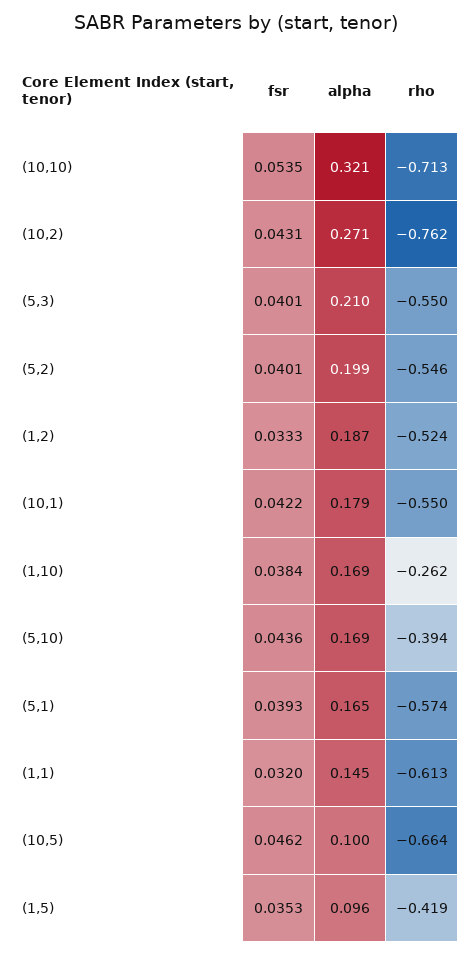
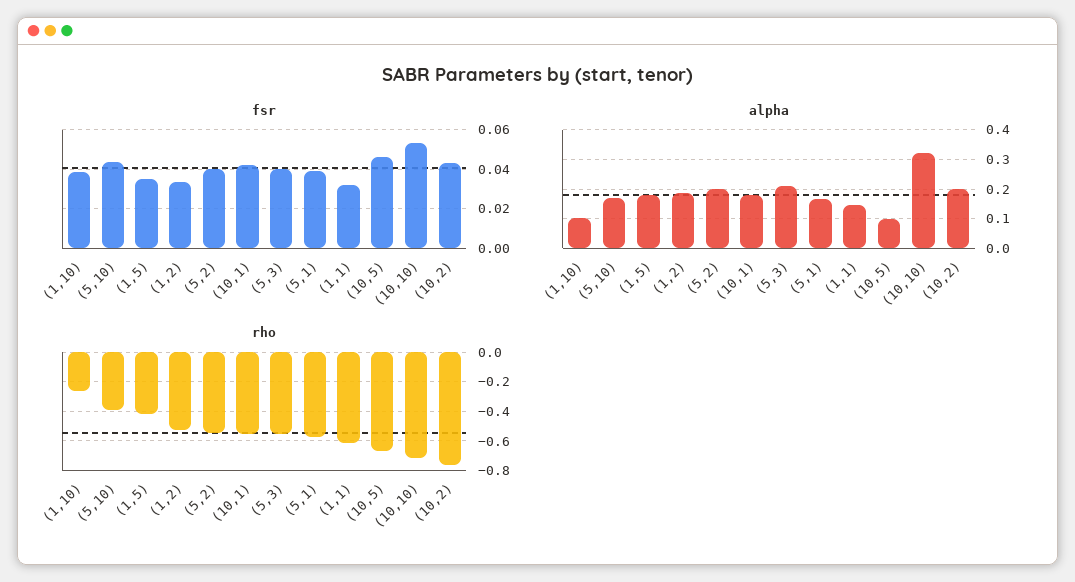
alpha, (10,2): 0.271 -> 0.2
alpha, (1,10): 0.169 -> 0.1
alpha, (1,5): 0.096 -> 0.175

